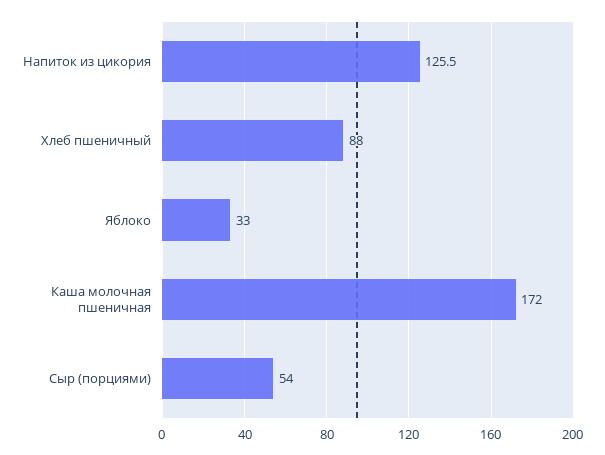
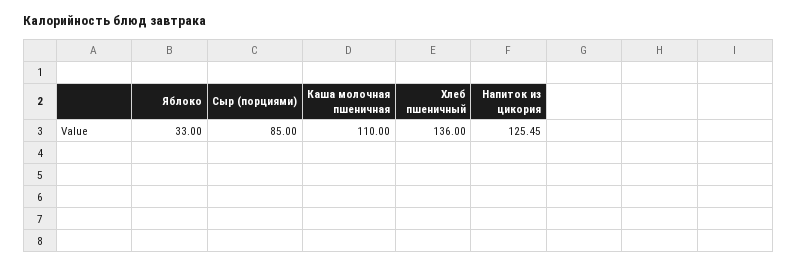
Хлеб пшеничный: 88 -> 136
Каша молочная пшеничная: 172 -> 110
Сыр (порциями): 54 -> 85

